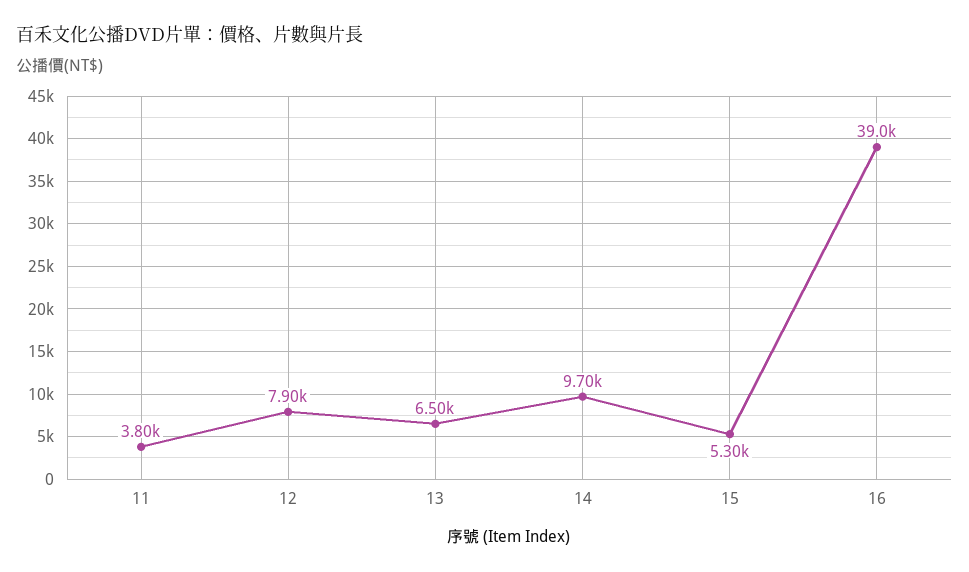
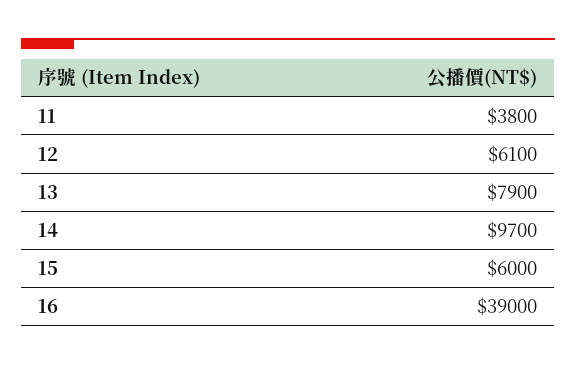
12: 7900 -> 6100
13: 6500 -> 7900
15: 5300 -> 6000

